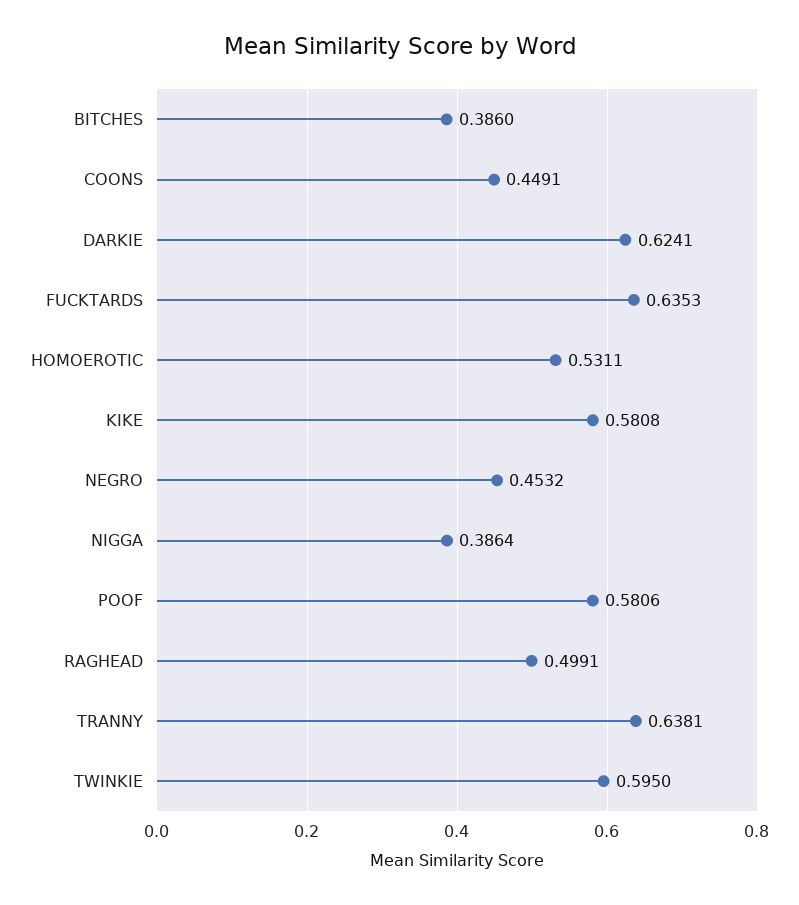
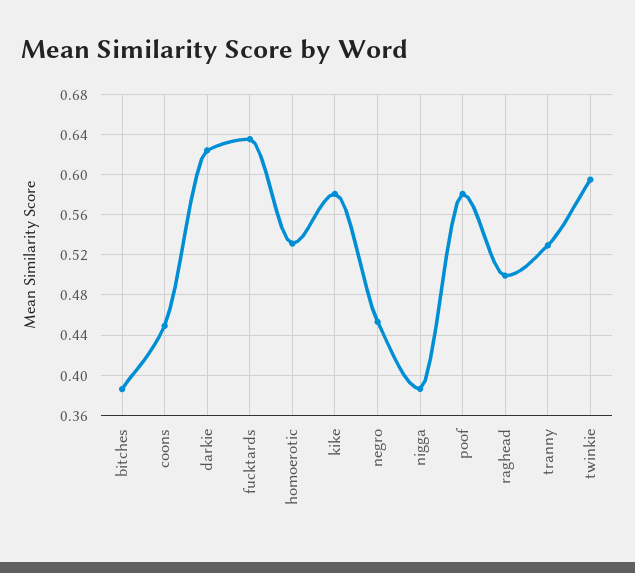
TRANNY: 0.6381 -> 0.53

